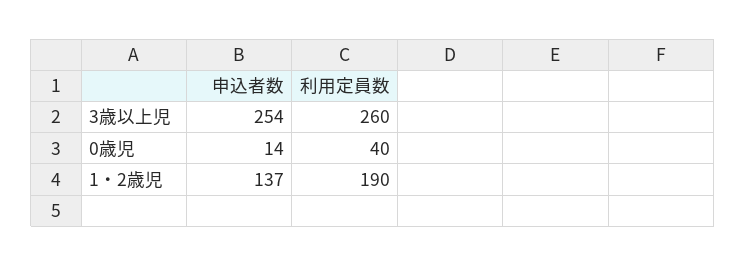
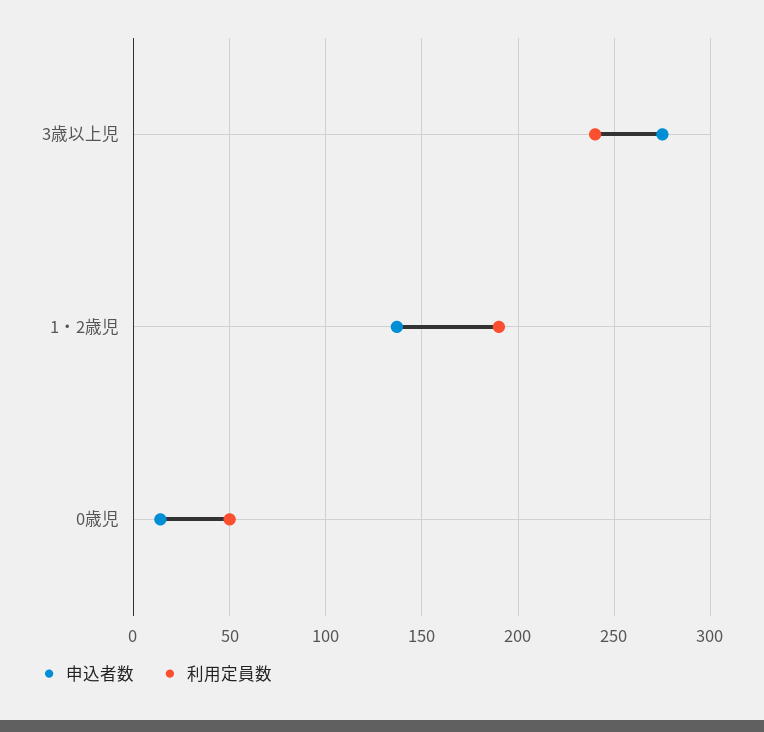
申込者数, 3歳以上児: 254 -> 275
利用定員数, 3歳以上児: 260 -> 240
利用定員数, 0歳児: 40 -> 50

